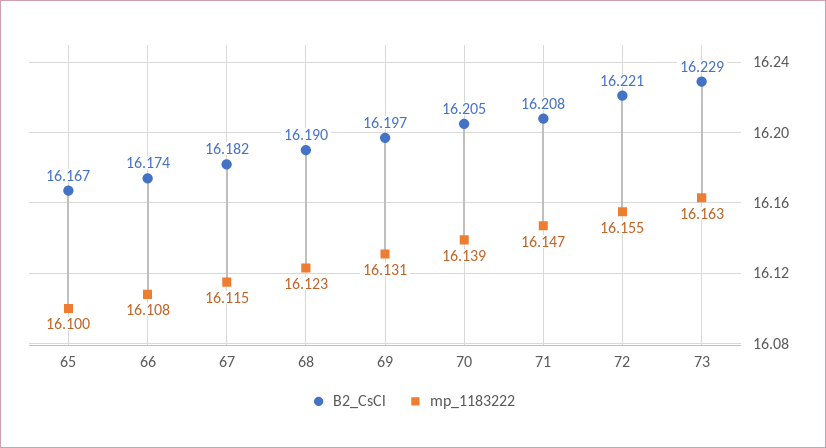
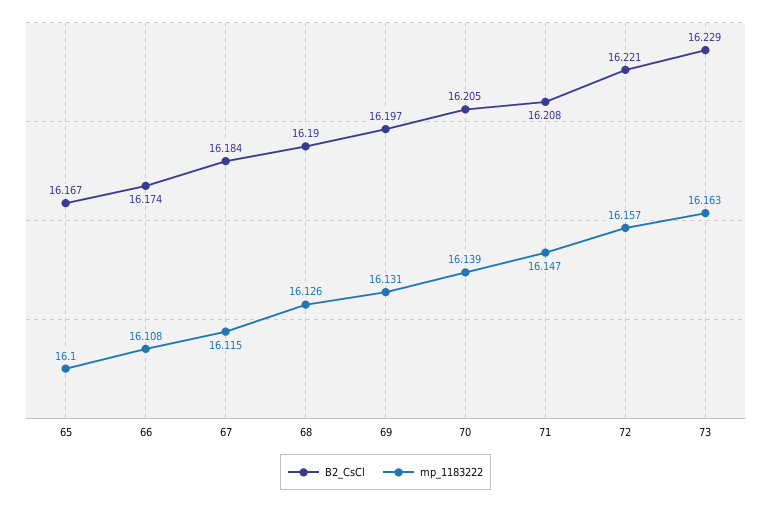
B2_CsCl, 67: 16.182 -> 16.184
mp_1183222, 68: 16.123 -> 16.126
mp_1183222, 72: 16.155 -> 16.157

